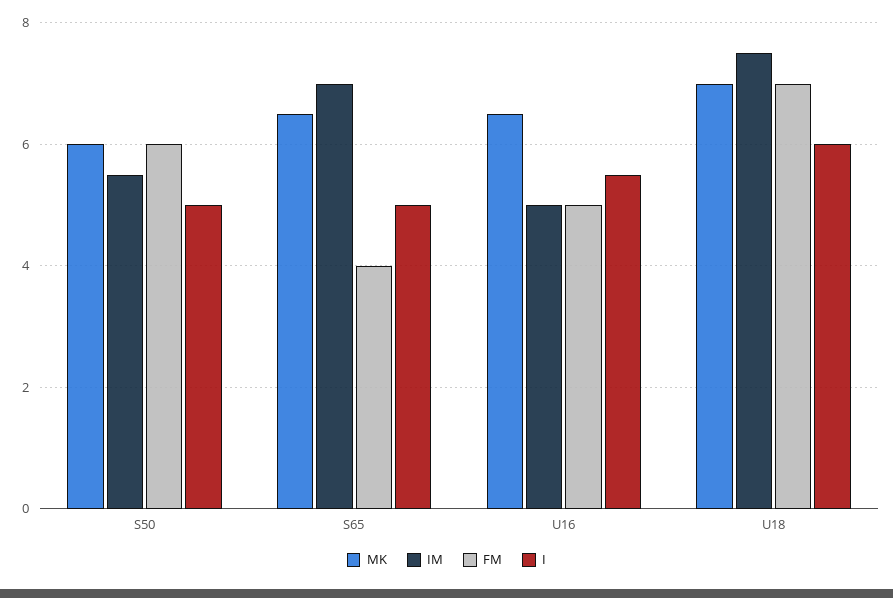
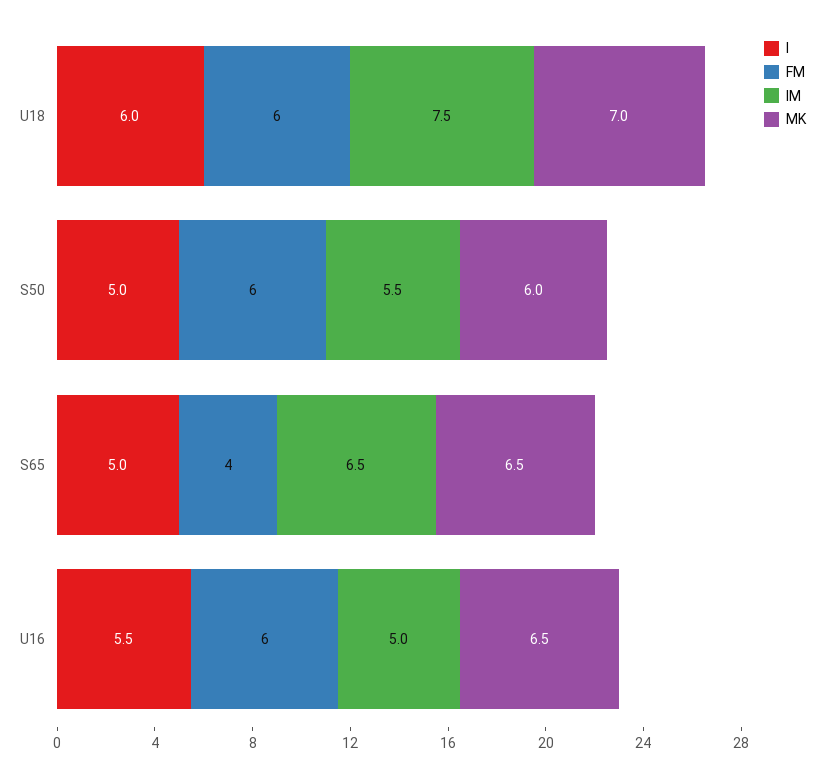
IM, S65: 7 -> 6.5
FM, U16: 5 -> 6
FM, U18: 7 -> 6

